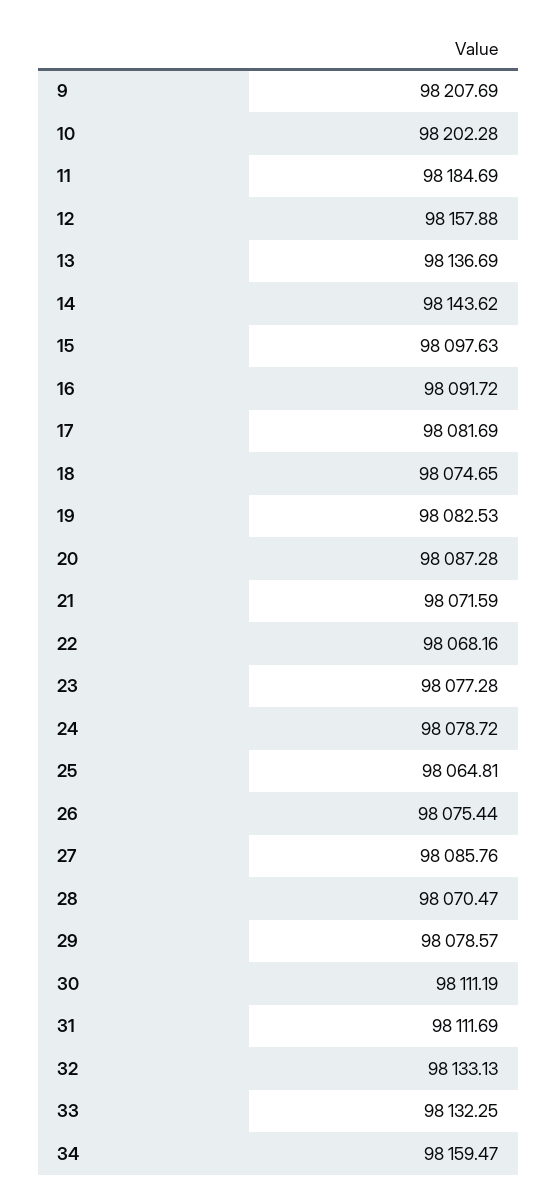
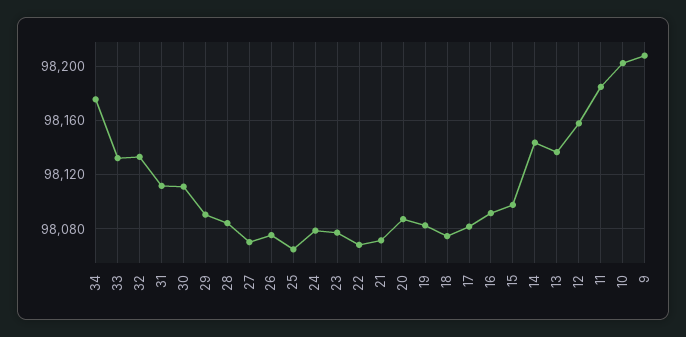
27: 98085.76 -> 98070
28: 98070.47 -> 98085
29: 98078.57 -> 98090
34: 98159.47 -> 98175

